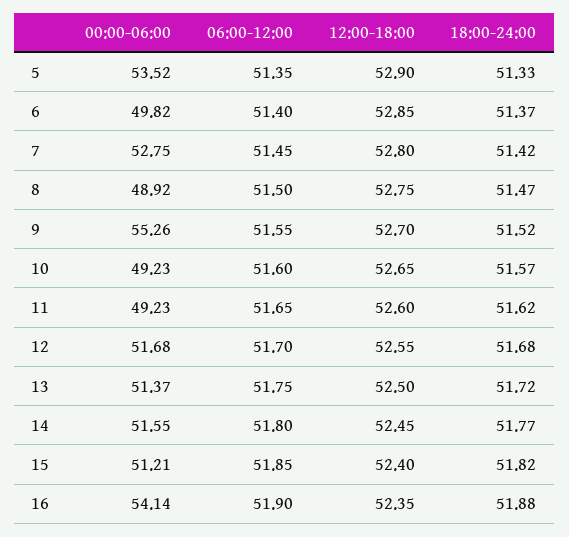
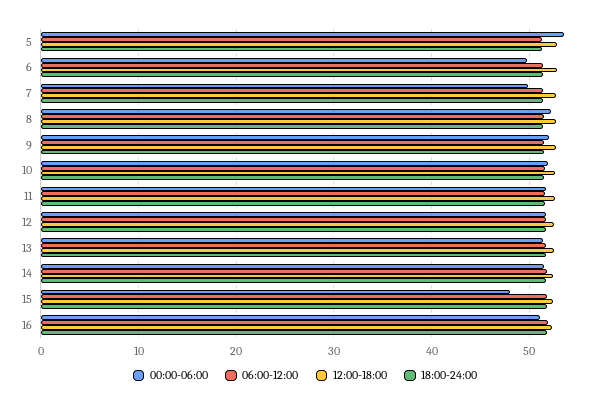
00:00-06:00, 7: 52.75 -> 50
00:00-06:00, 8: 48.92 -> 52
00:00-06:00, 9: 55.26 -> 52
00:00-06:00, 10: 49.23 -> 52
00:00-06:00, 11: 49.23 -> 52
00:00-06:00, 15: 51.21 -> 48
00:00-06:00, 16: 54.14 -> 51

